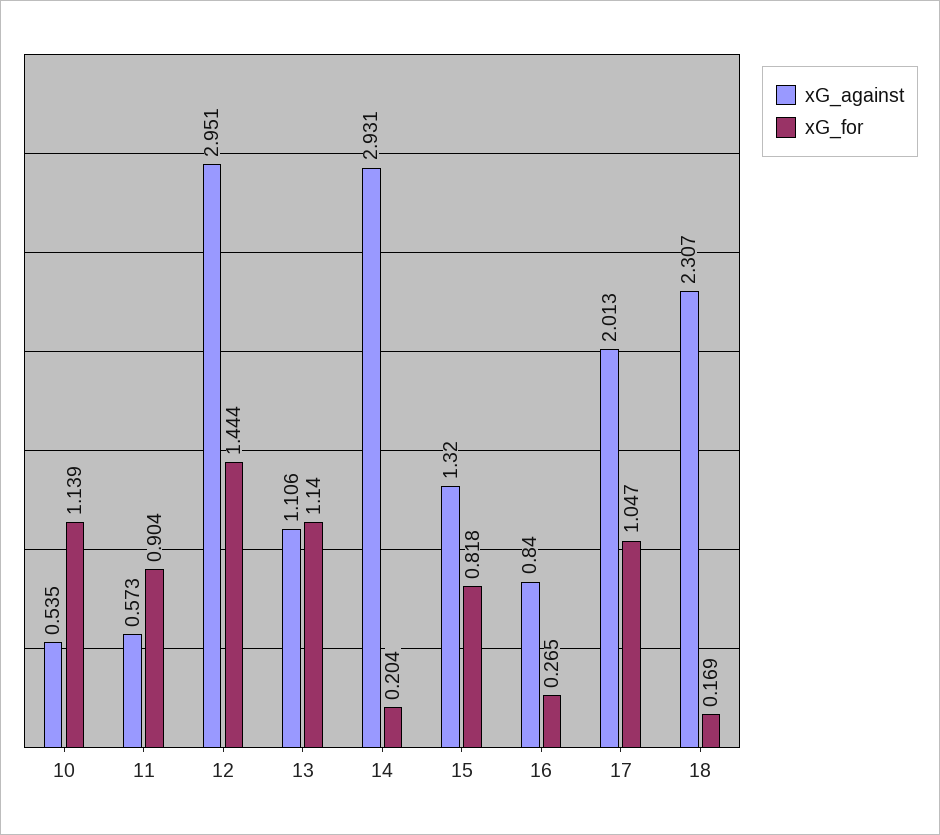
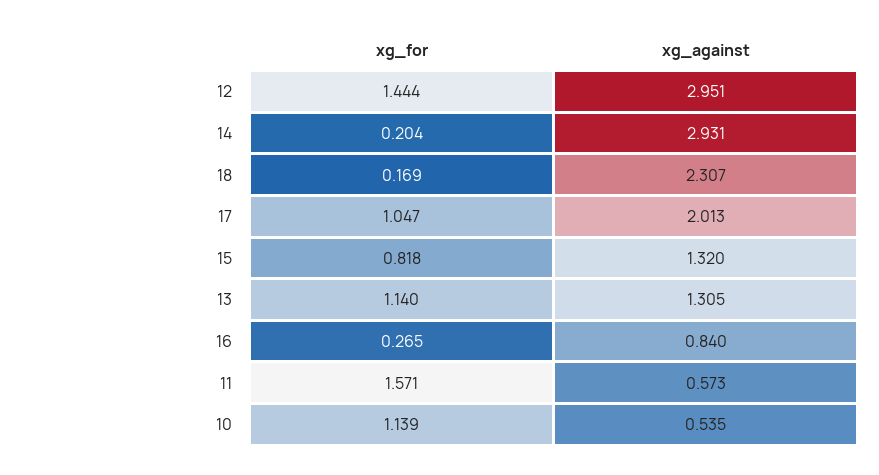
xG_for, 11: 0.904 -> 1.571
xG_against, 13: 1.106 -> 1.305

